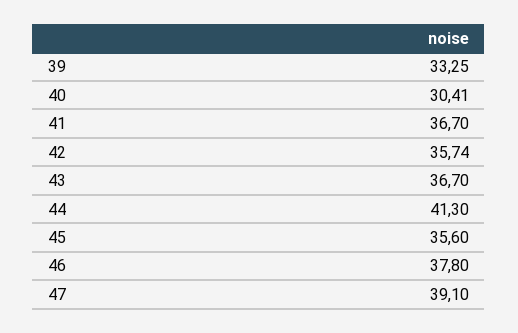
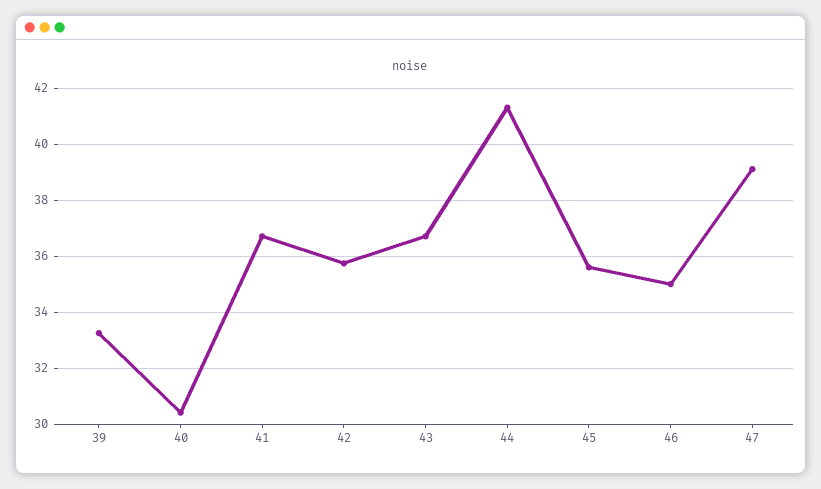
46: 37.8 -> 35

